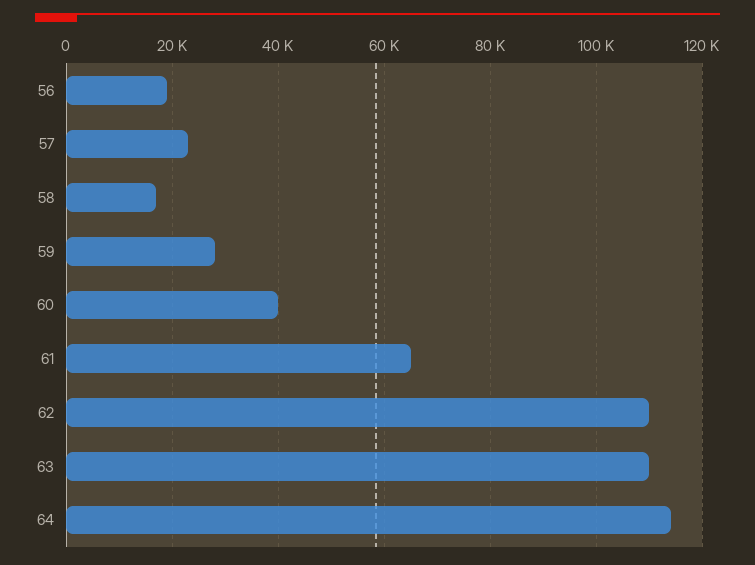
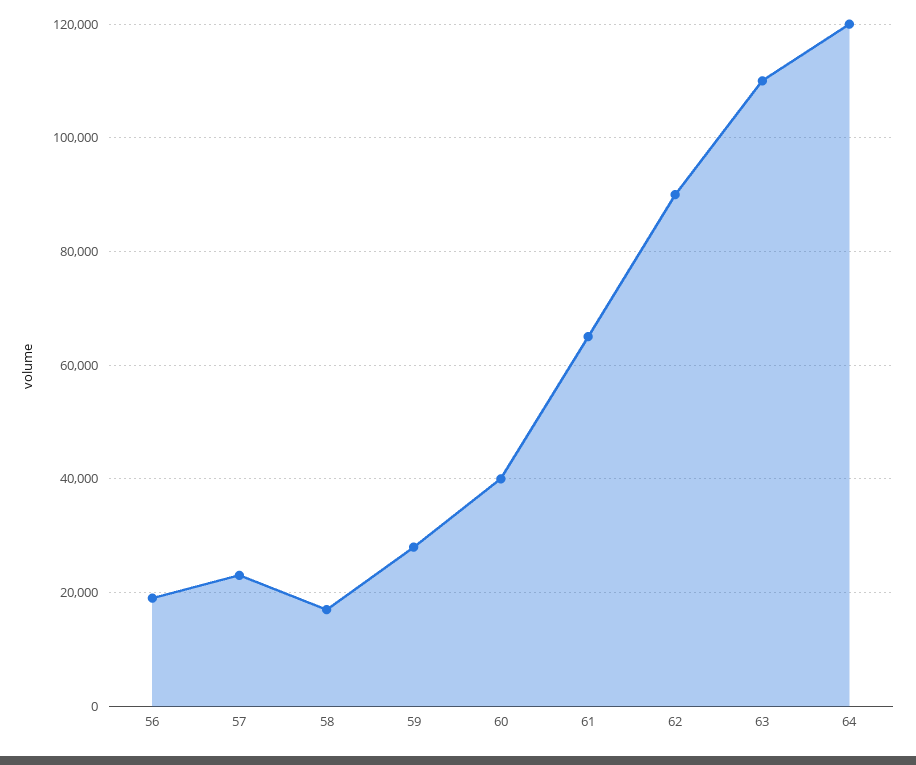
62: 110000 -> 90000
64: 114000 -> 120000

